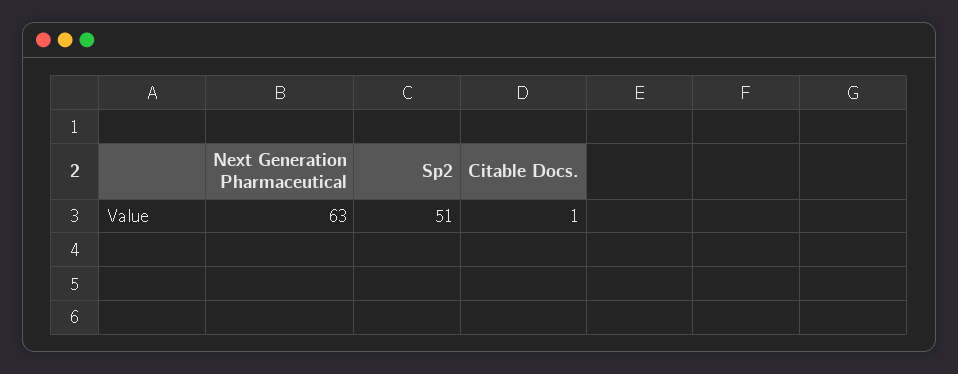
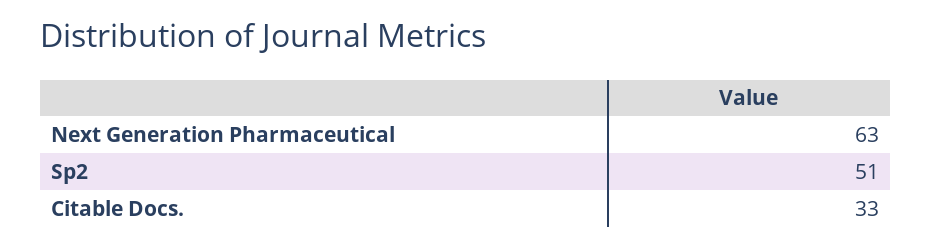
Citable Docs.: 1 -> 33

